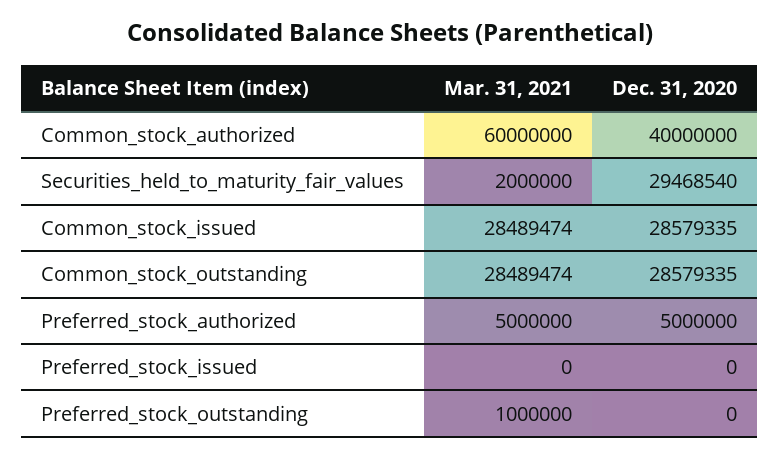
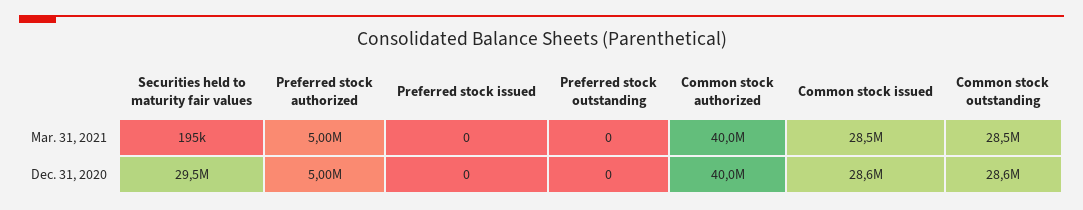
Mar. 31, 2021, Common_stock_authorized: 60000000 -> 40000000
Mar. 31, 2021, Securities_held_to_maturity_fair_values: 2000000 -> 195000
Mar. 31, 2021, Preferred_stock_outstanding: 1000000 -> 0

